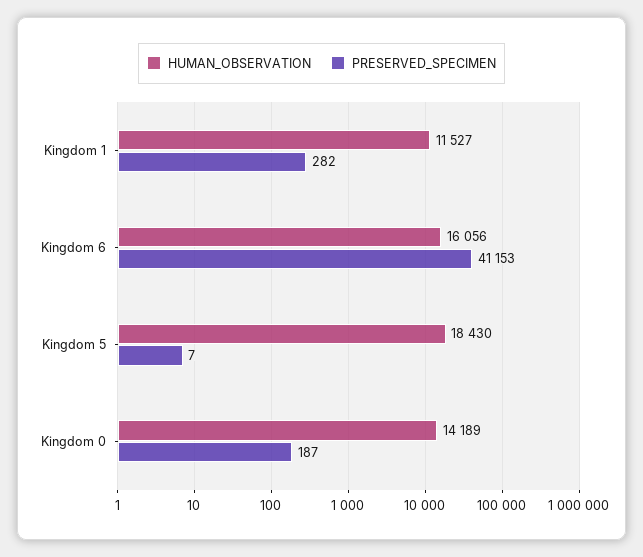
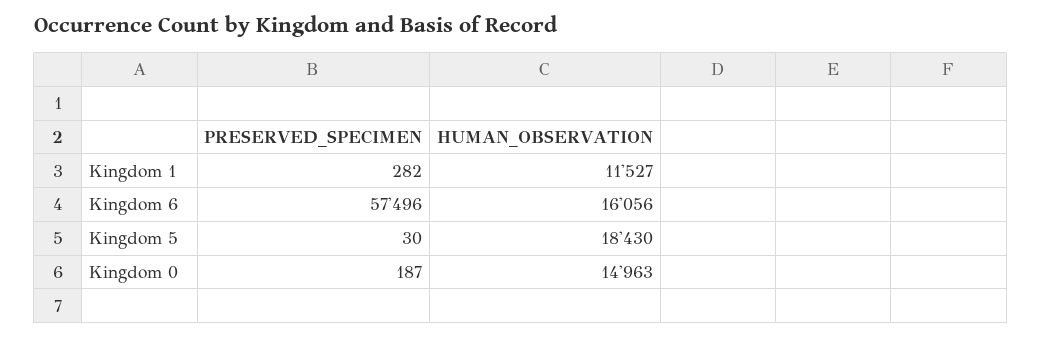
PRESERVED_SPECIMEN, Kingdom 6: 41153 -> 57496
PRESERVED_SPECIMEN, Kingdom 5: 7 -> 30
HUMAN_OBSERVATION, Kingdom 0: 14189 -> 14963

